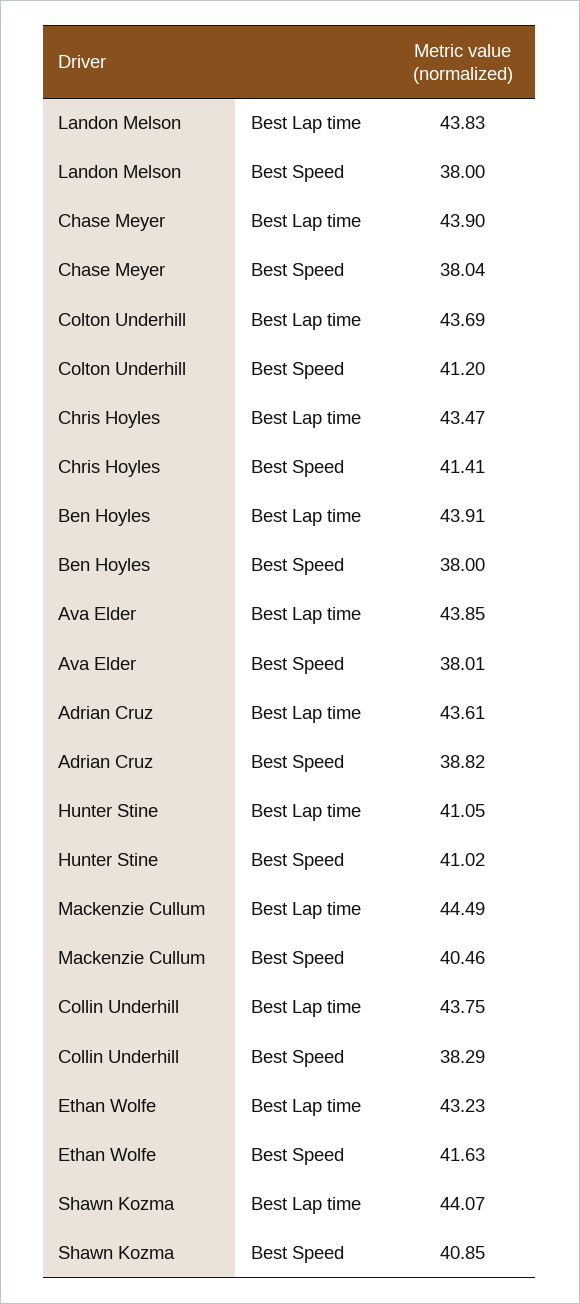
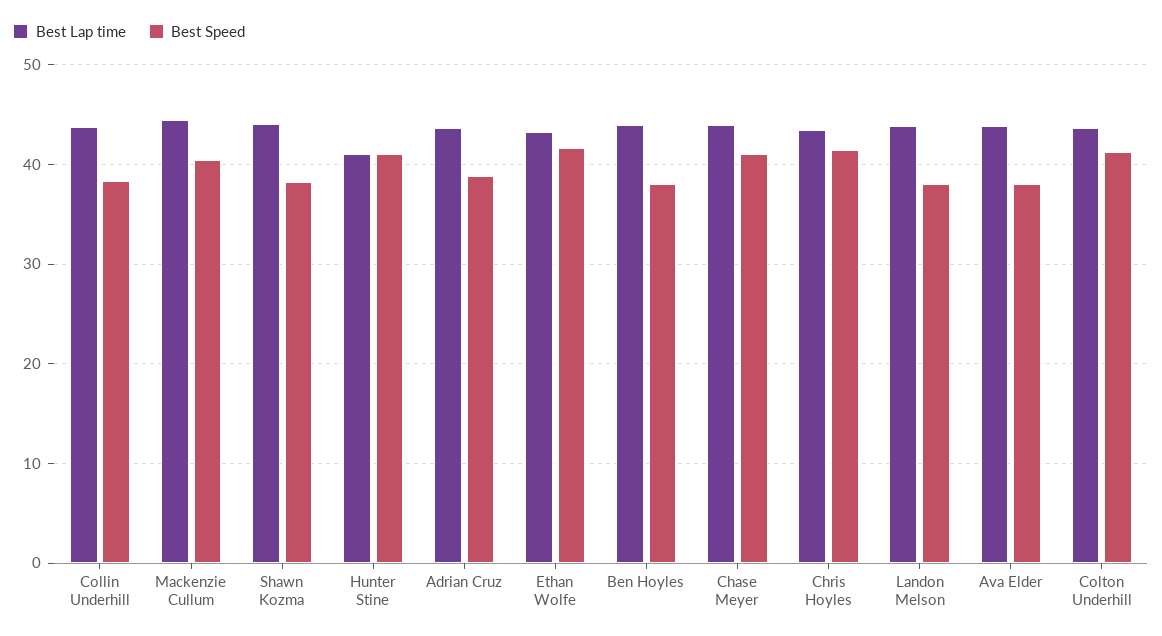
Best Speed, Chase Meyer: 38.04 -> 41
Best Speed, Shawn Kozma: 40.85 -> 38

